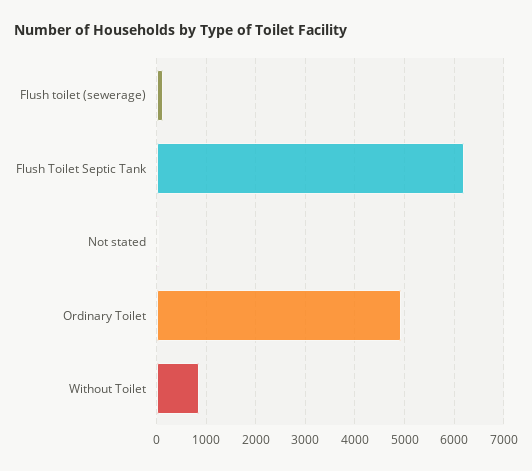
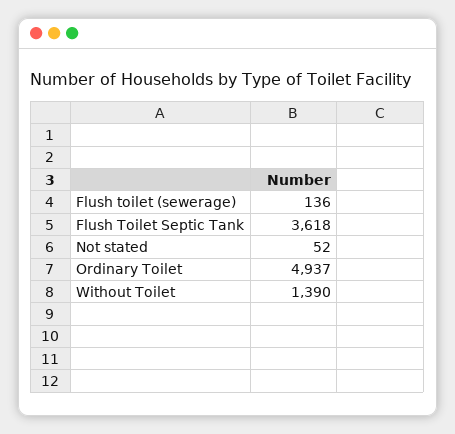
Flush Toilet Septic Tank: 6200 -> 3618
Without Toilet: 800 -> 1390

